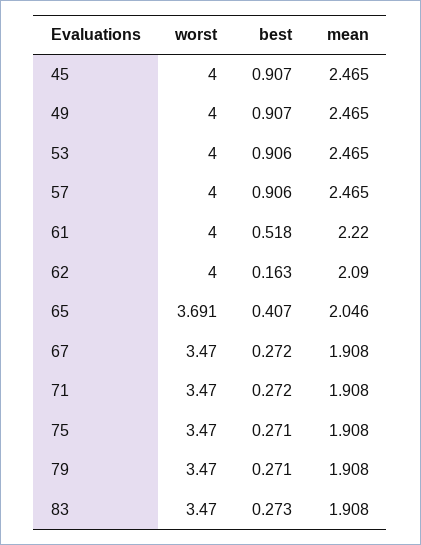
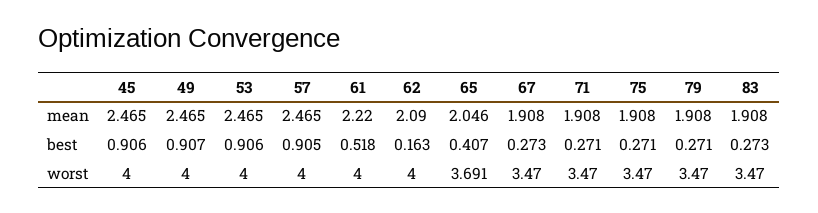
best, 45: 0.907 -> 0.906
best, 57: 0.906 -> 0.905
best, 67: 0.272 -> 0.273
best, 71: 0.272 -> 0.271

